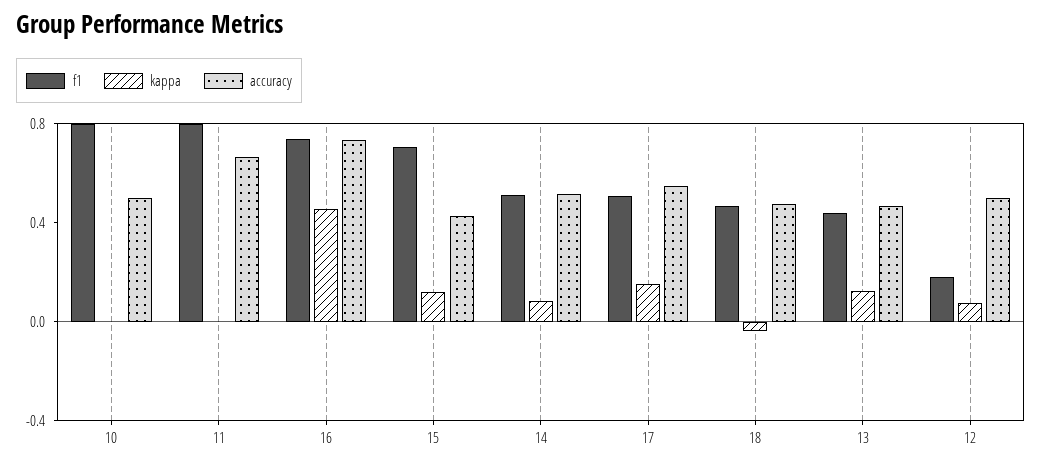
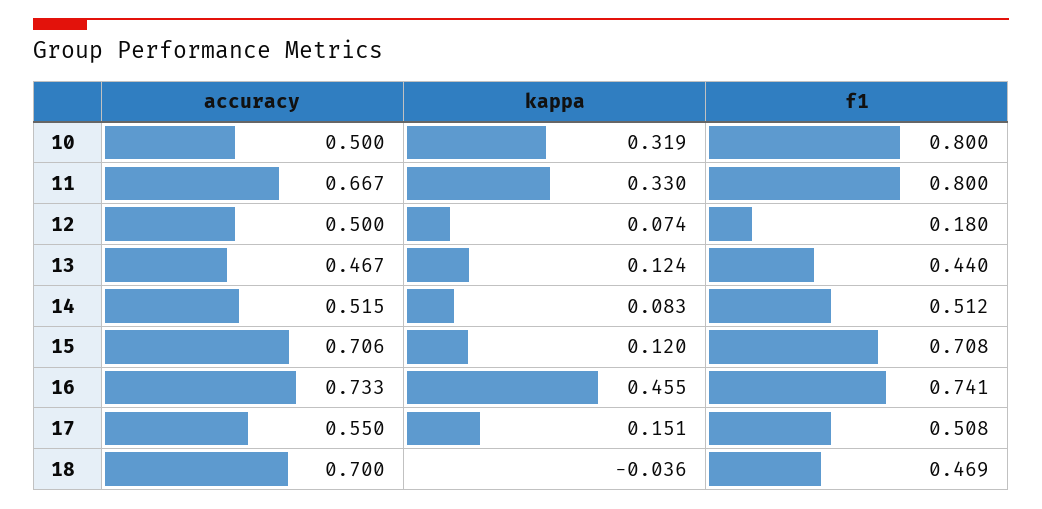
kappa, 10: 0 -> 0.319
kappa, 11: 0 -> 0.33
accuracy, 15: 0.4 -> 0.706
accuracy, 18: 0.5 -> 0.7

